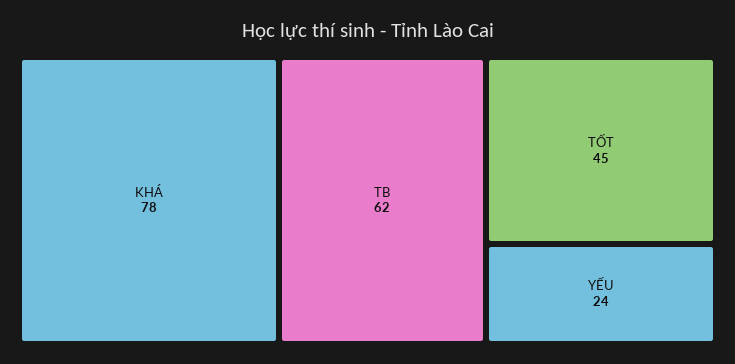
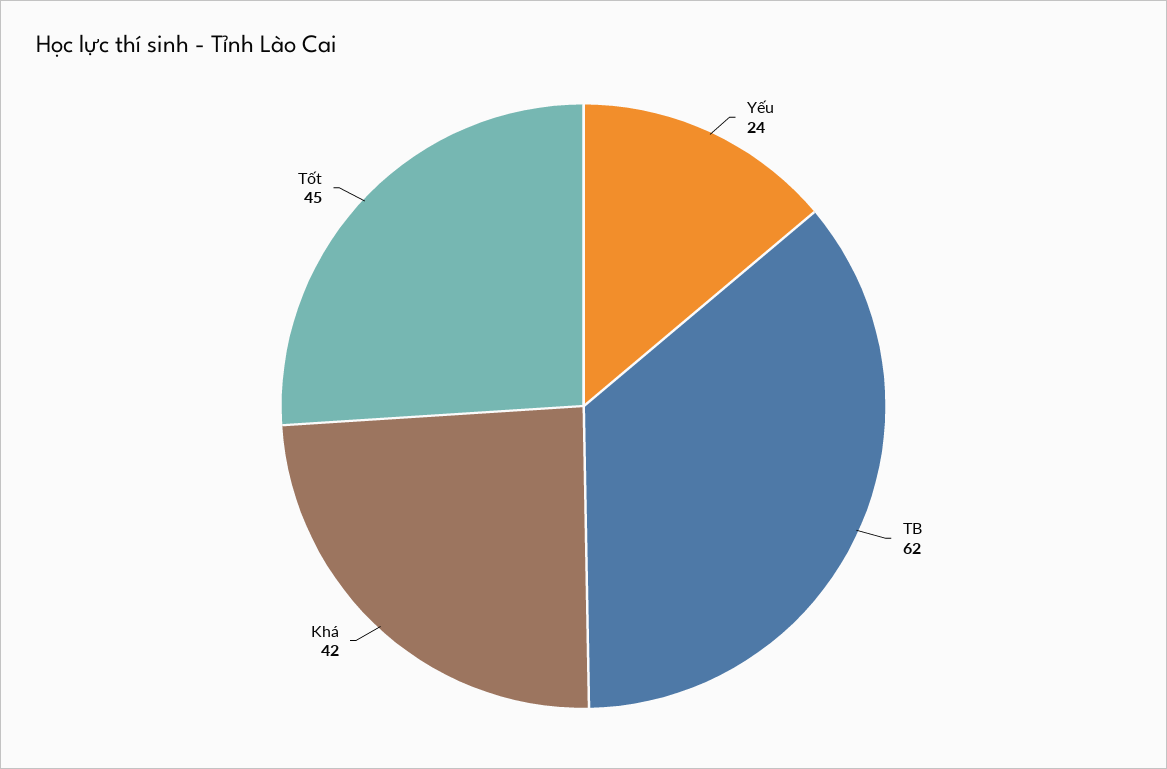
KHÁ: 78 -> 42

